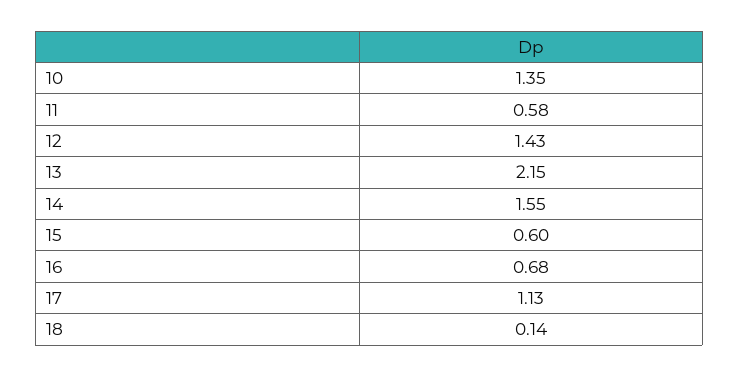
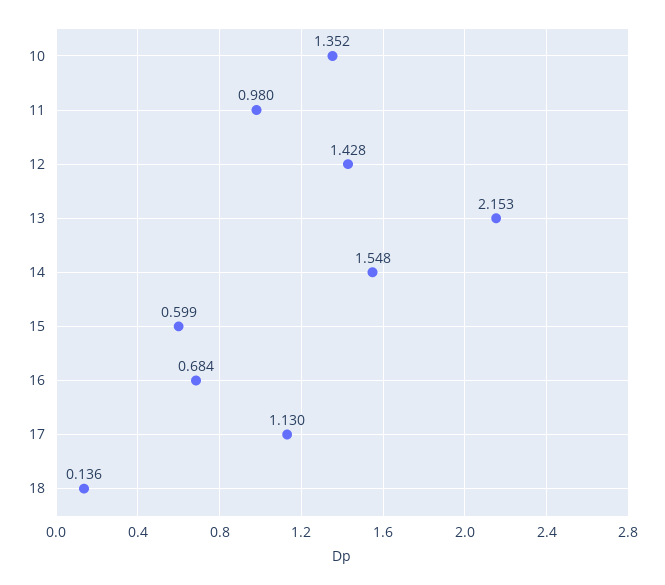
11: 0.58 -> 0.98

